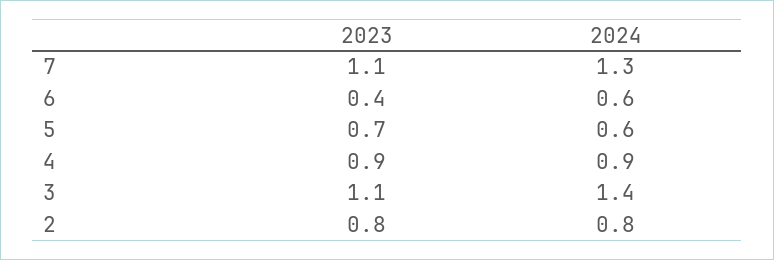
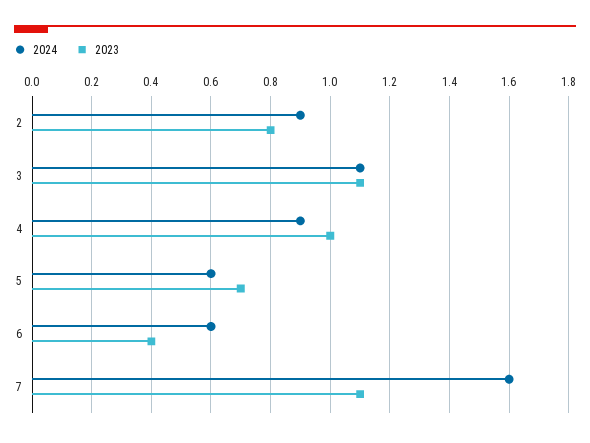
2024, 7: 1.3 -> 1.6
2023, 4: 0.9 -> 1
2024, 3: 1.4 -> 1.1
2024, 2: 0.8 -> 0.9

